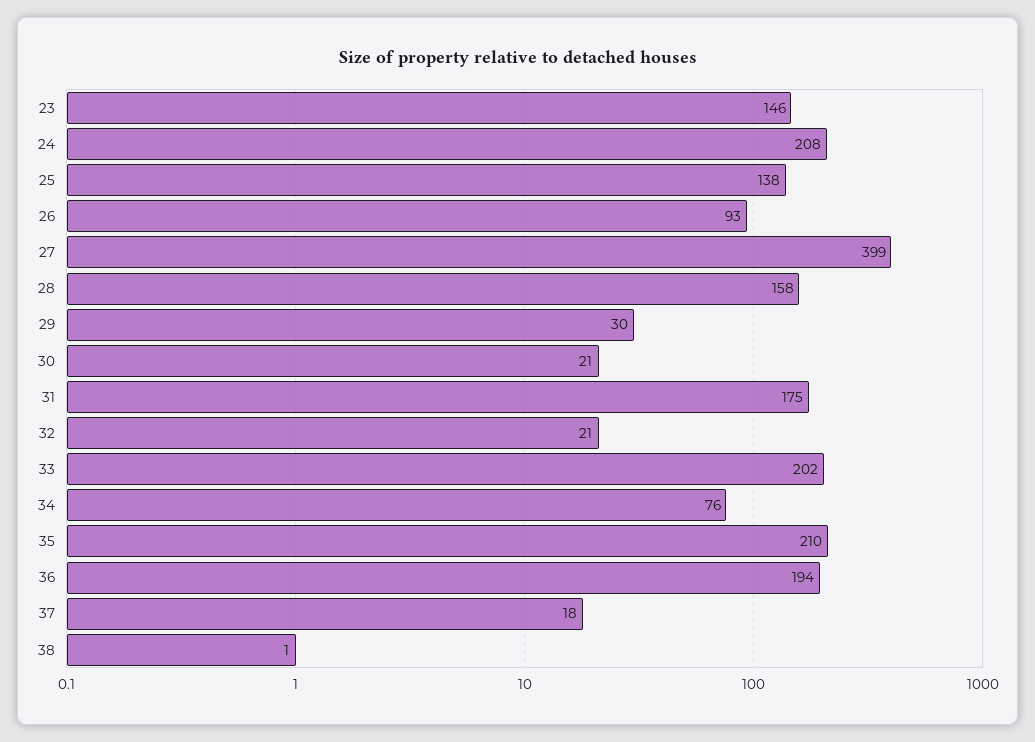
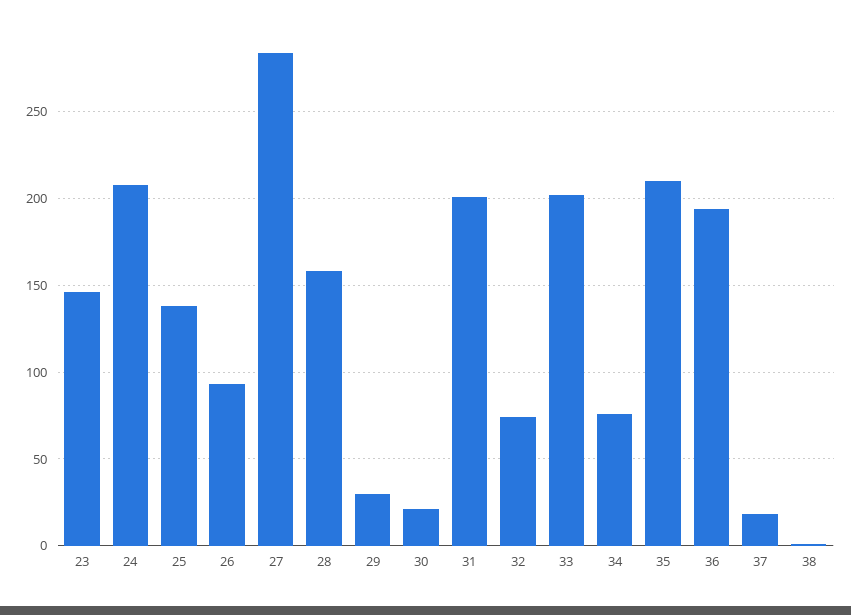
27: 399 -> 285
31: 175 -> 200
32: 21 -> 75

